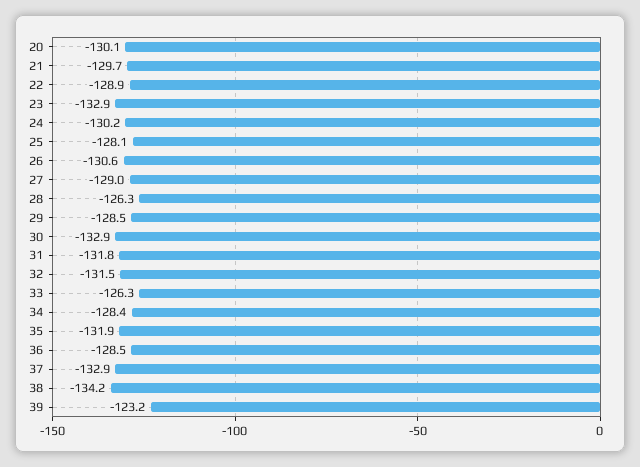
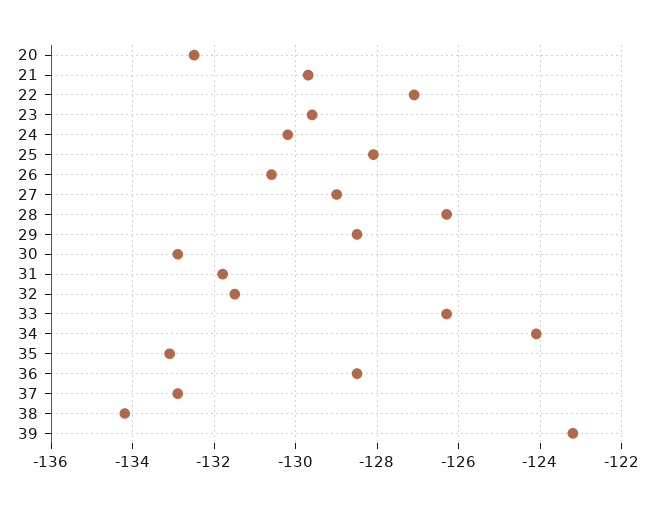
20: -130.1 -> -132.5
22: -128.9 -> -127
23: -132.9 -> -129.5
34: -128.4 -> -124
35: -131.9 -> -133

